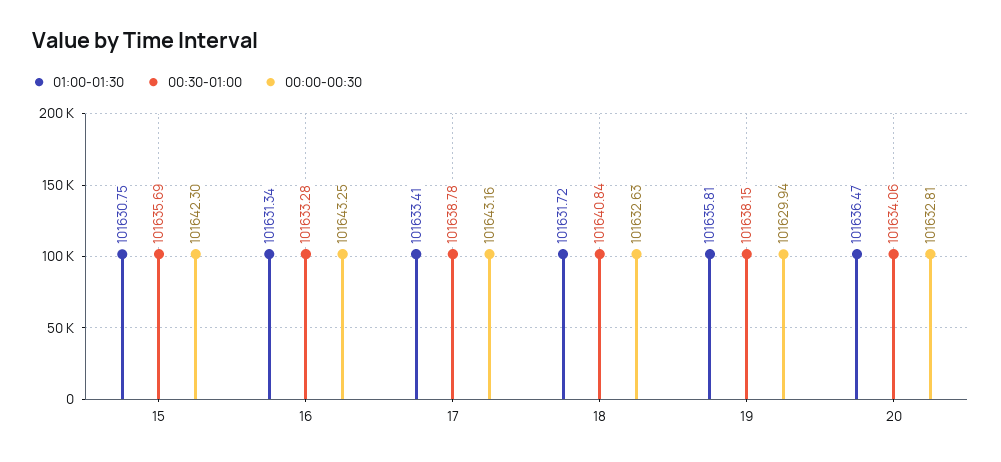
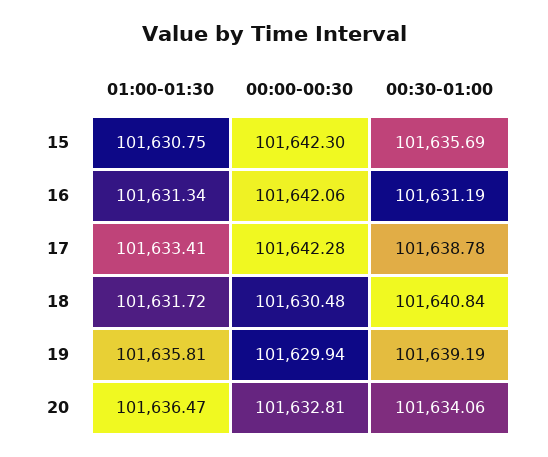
00:30-01:00, 16: 101633.28 -> 101631.19
00:00-00:30, 16: 101643.25 -> 101642.06
00:00-00:30, 17: 101643.16 -> 101642.28
00:00-00:30, 18: 101632.63 -> 101630.48
00:30-01:00, 19: 101638.15 -> 101639.19

